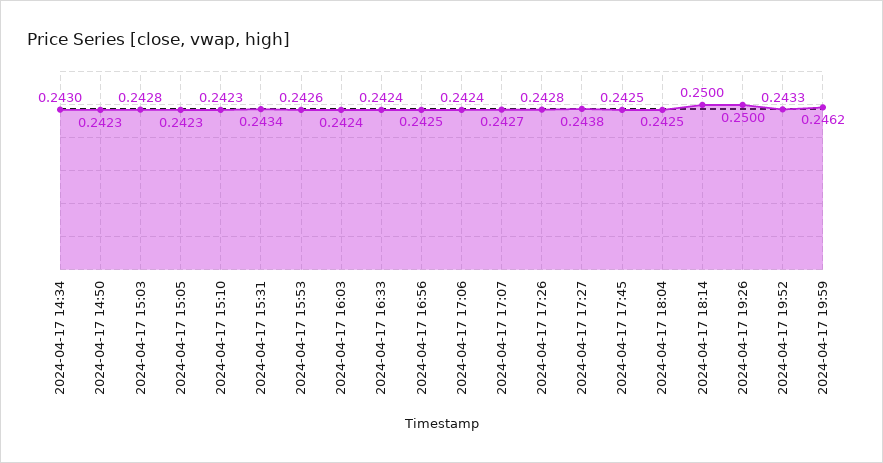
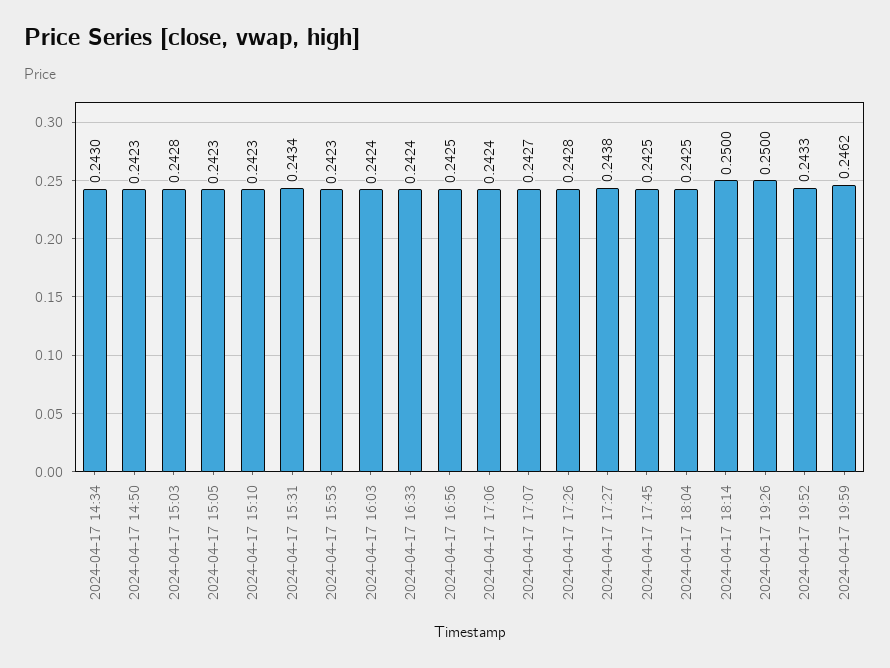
2024-04-17 15:53: 0.2426 -> 0.2423

